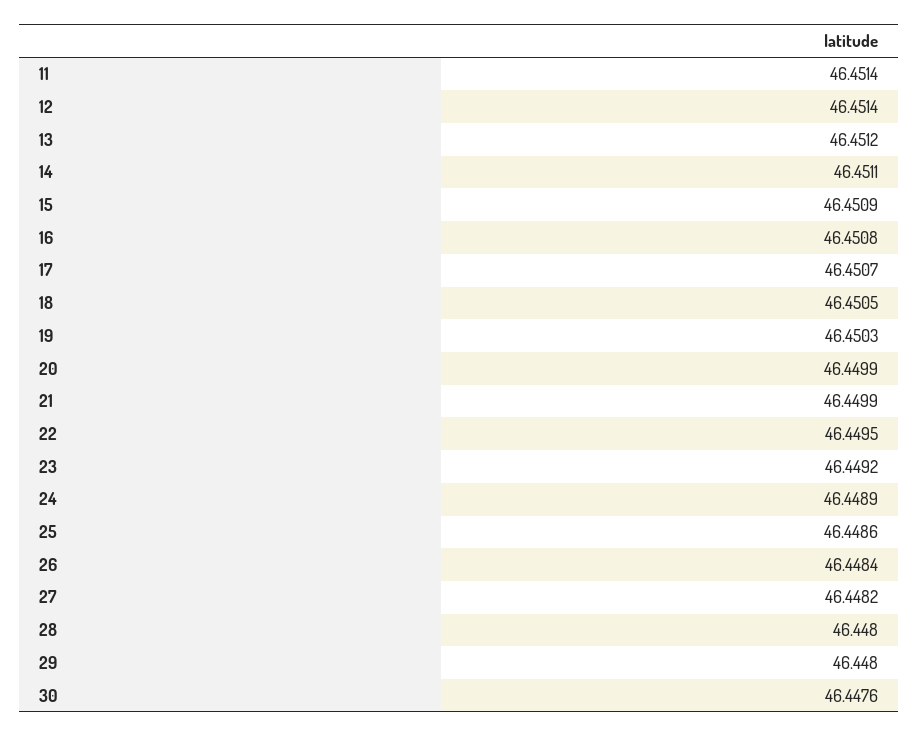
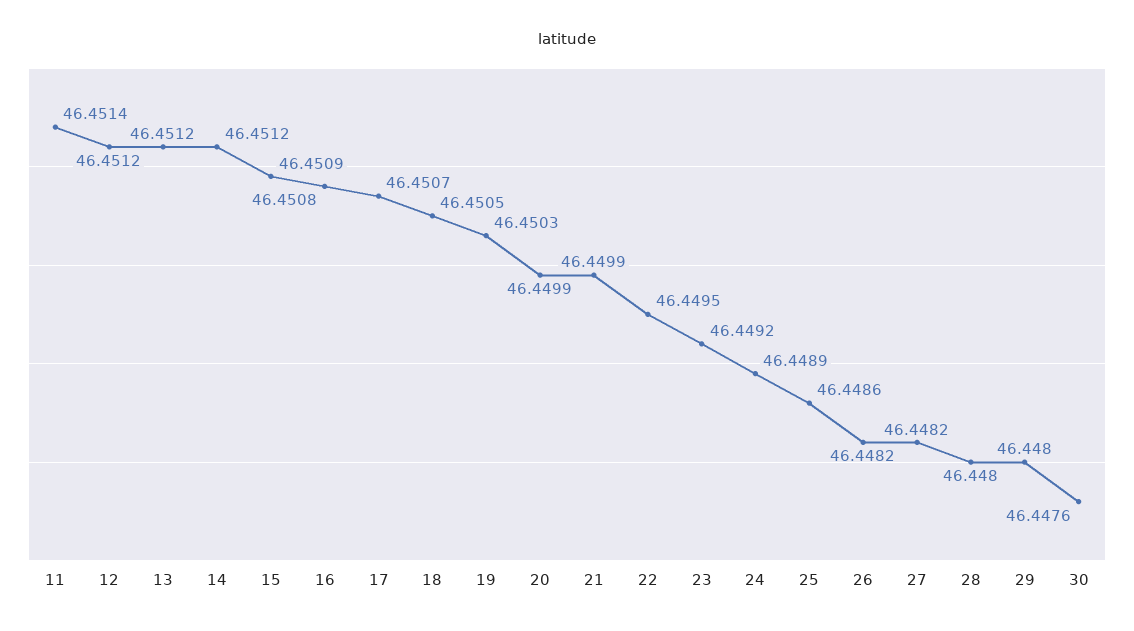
12: 46.4514 -> 46.4512
14: 46.4511 -> 46.4512
26: 46.4484 -> 46.4482

